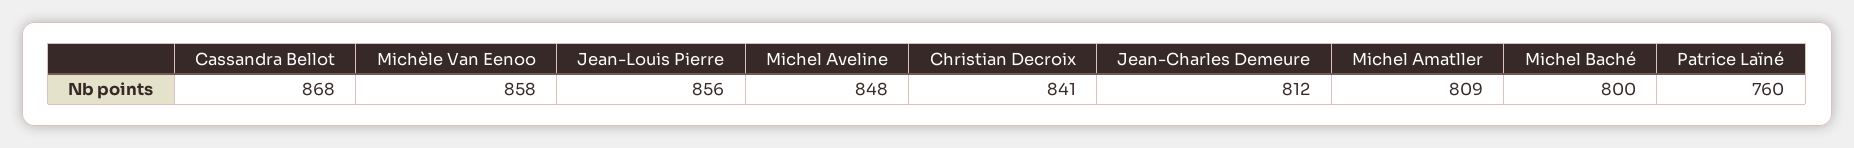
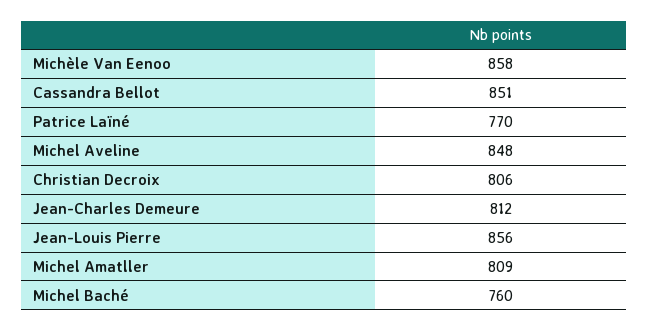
Cassandra Bellot: 868 -> 851
Christian Decroix: 841 -> 806
Michel Baché: 800 -> 760
Patrice Laïné: 760 -> 770

